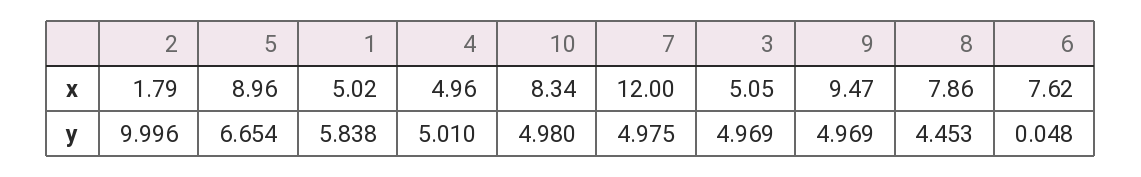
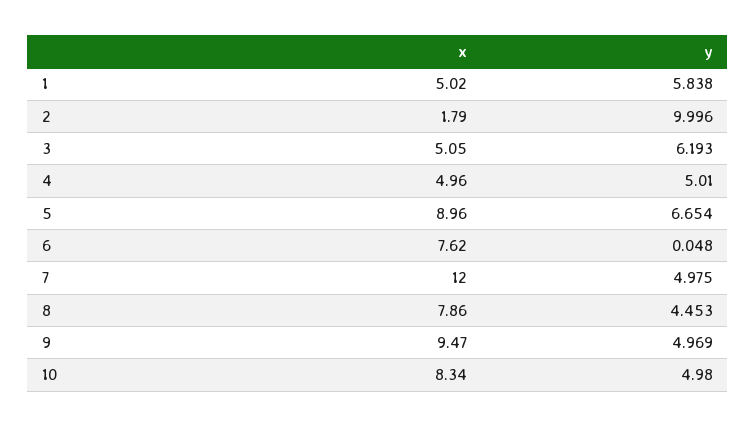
3, y: 4.969 -> 6.193

